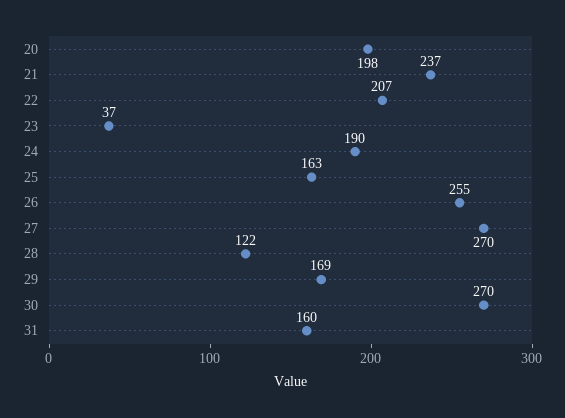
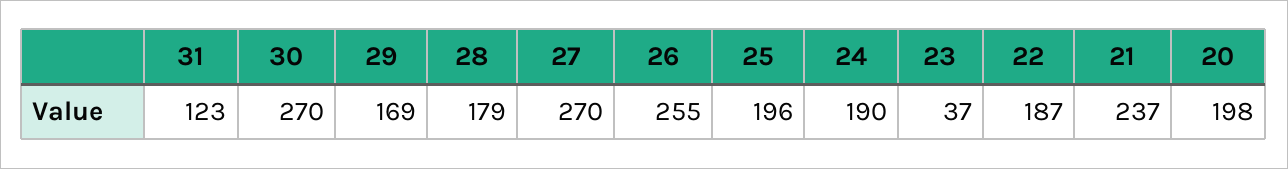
22: 207 -> 187
25: 163 -> 196
28: 122 -> 179
31: 160 -> 123

